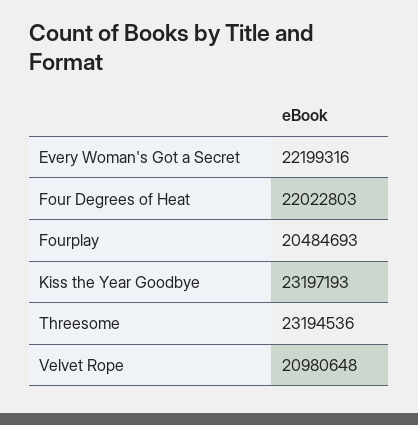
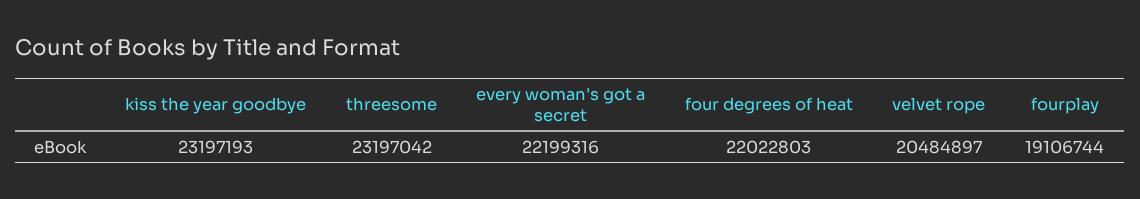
Fourplay: 20484693 -> 19106744
Threesome: 23194536 -> 23197042
Velvet Rope: 20980648 -> 20484897

